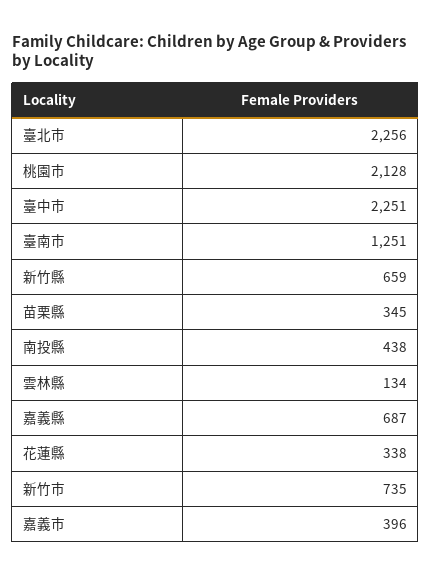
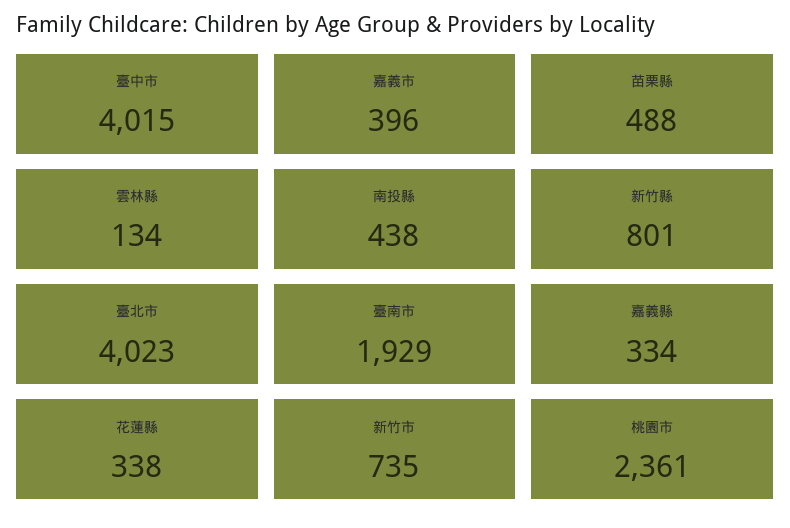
臺北市: 2256 -> 4023
桃園市: 2128 -> 2361
臺中市: 2251 -> 4015
臺南市: 1251 -> 1929
新竹縣: 659 -> 801
苗栗縣: 345 -> 488
嘉義縣: 687 -> 334

